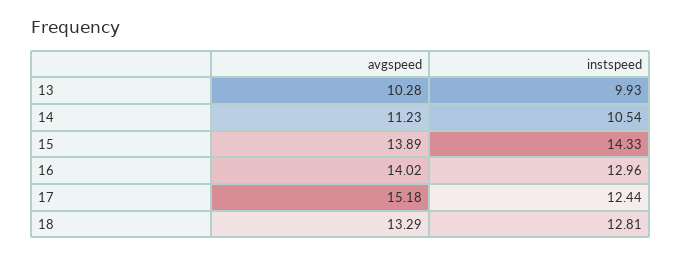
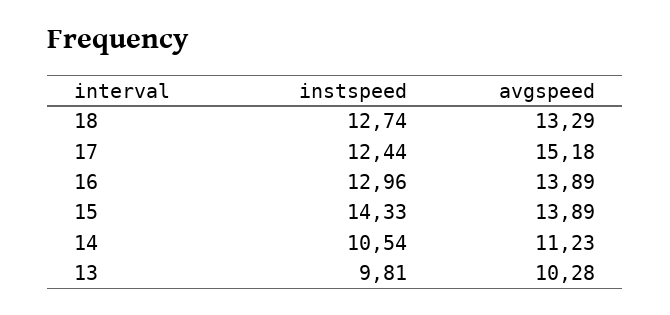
instspeed, 13: 9.93 -> 9.81
avgspeed, 16: 14.02 -> 13.89
instspeed, 18: 12.81 -> 12.74

